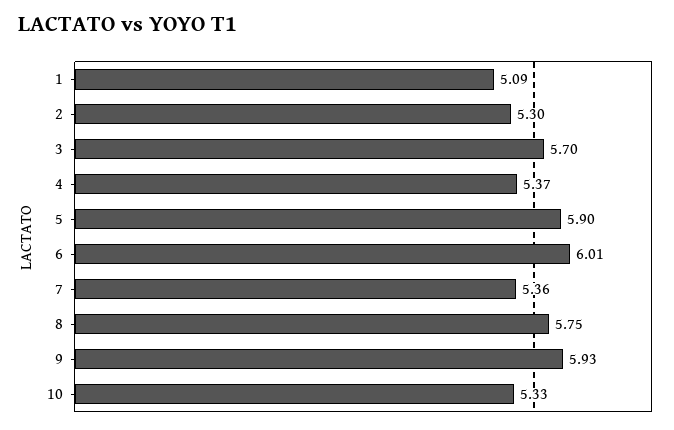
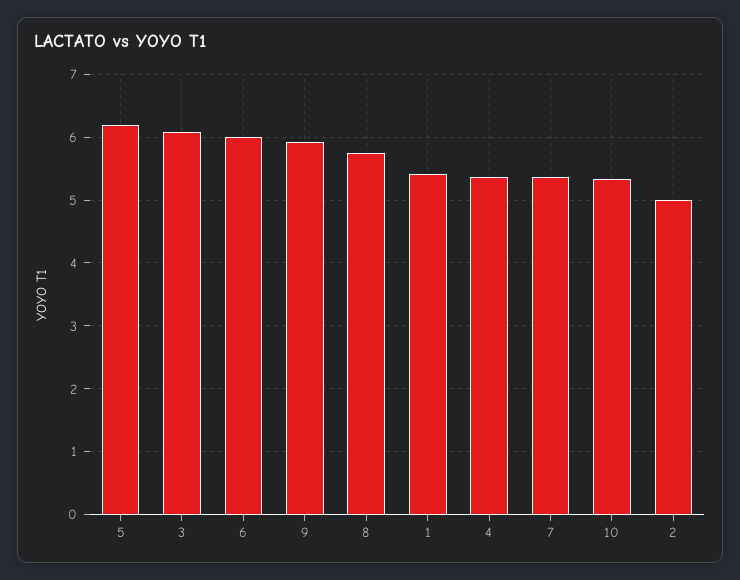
1: 5.09 -> 5.4
2: 5.3 -> 5
3: 5.7 -> 6.1
5: 5.9 -> 6.2

